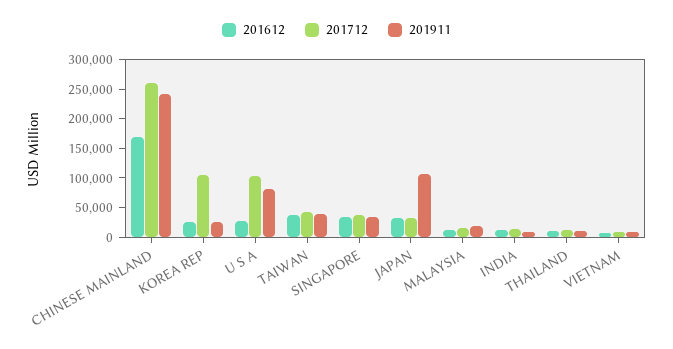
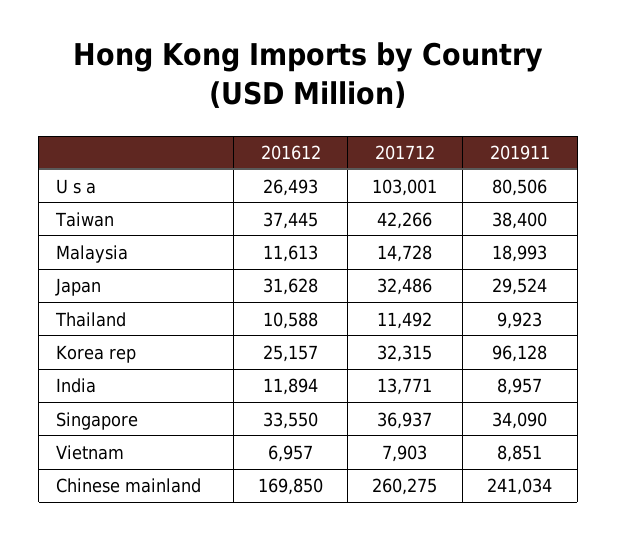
201712, KOREA REP: 100000 -> 32315
201911, KOREA REP: 25000 -> 96128
201911, JAPAN: 100000 -> 29524

